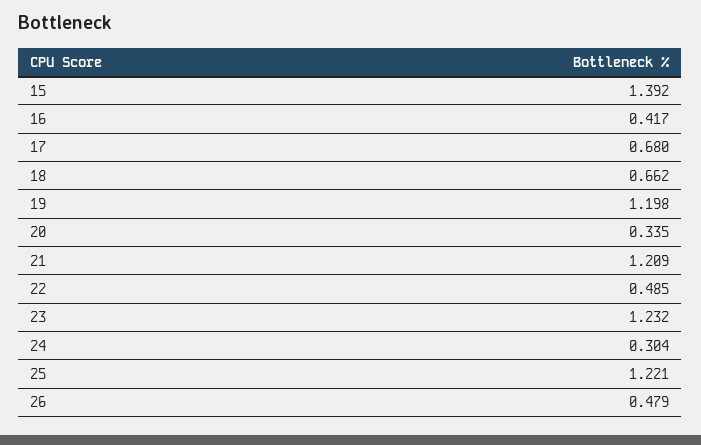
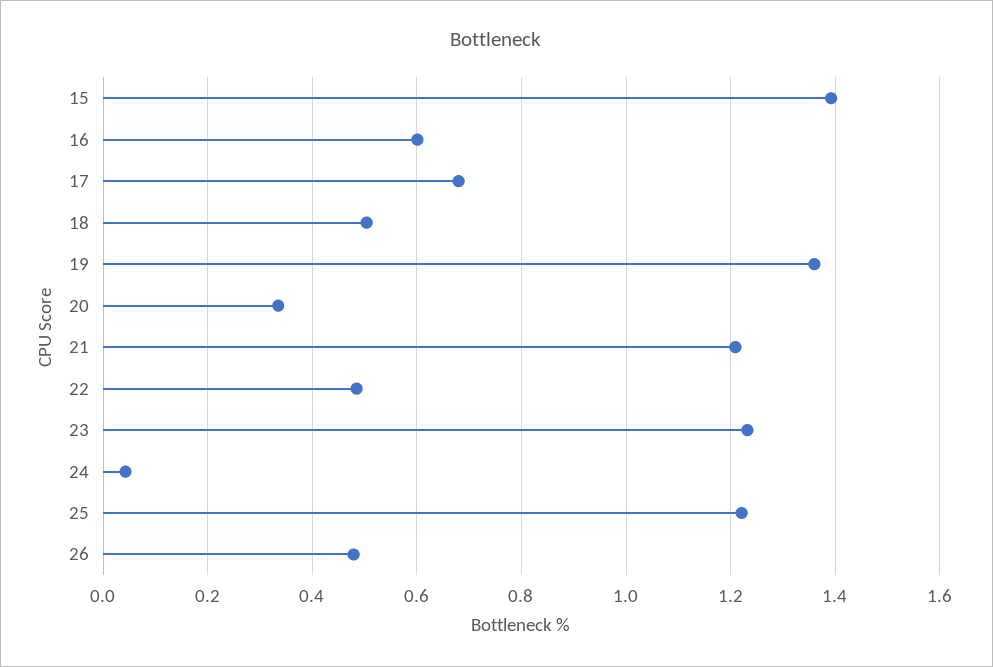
16: 0.417 -> 0.6
18: 0.662 -> 0.5
19: 1.198 -> 1.36
24: 0.304 -> 0.04

